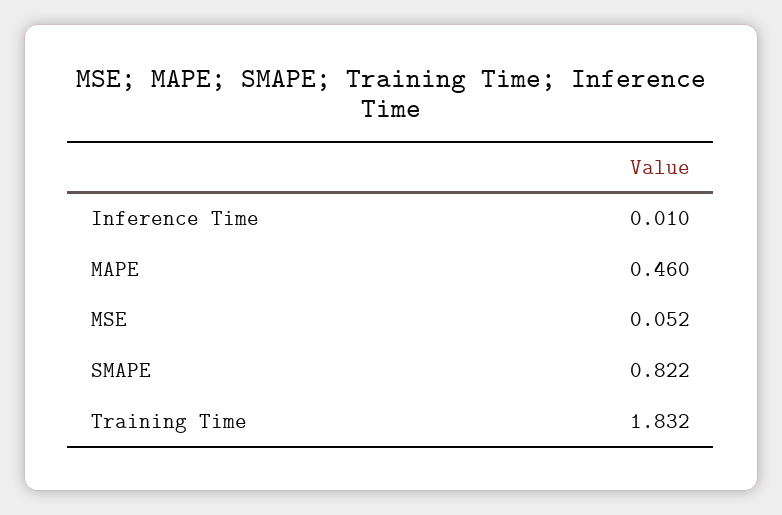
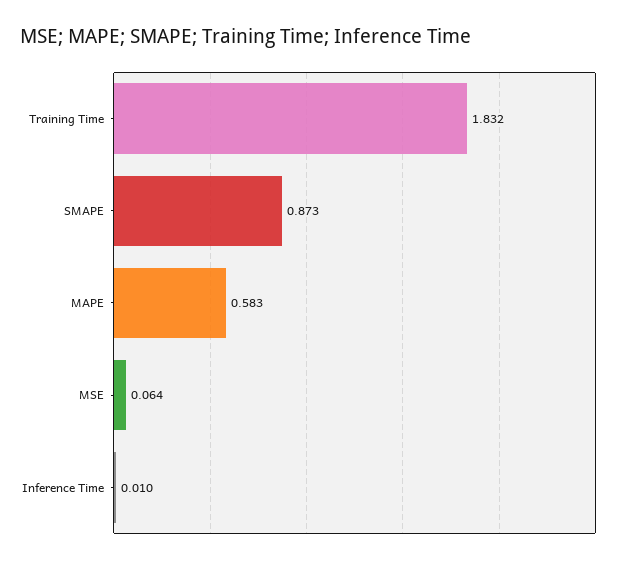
MAPE: 0.46 -> 0.583
MSE: 0.052 -> 0.064
SMAPE: 0.822 -> 0.873

